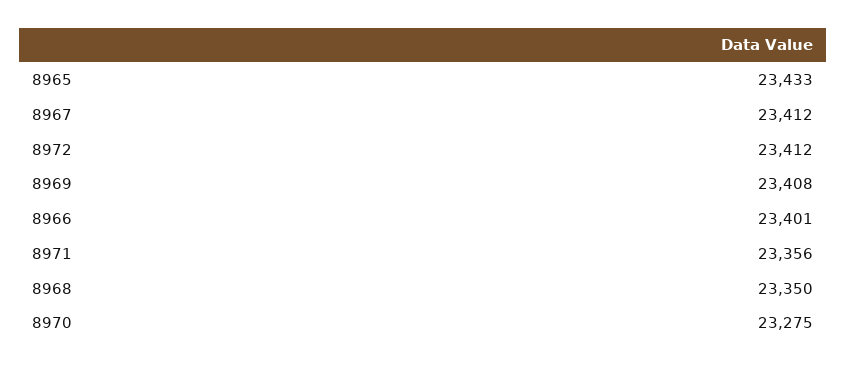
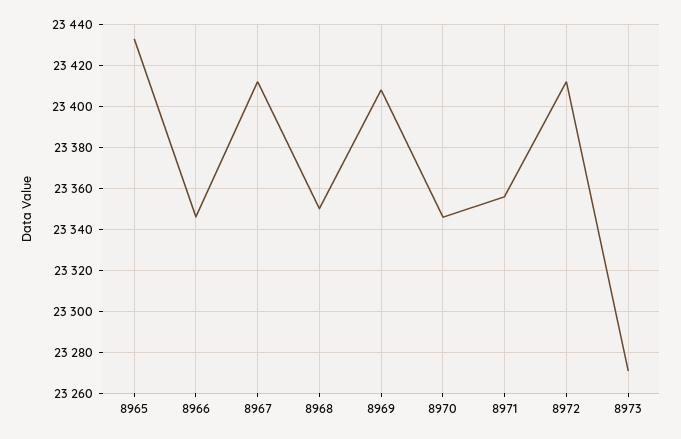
8966: 23401 -> 23345
8970: 23275 -> 23345
8973: none -> 23270

